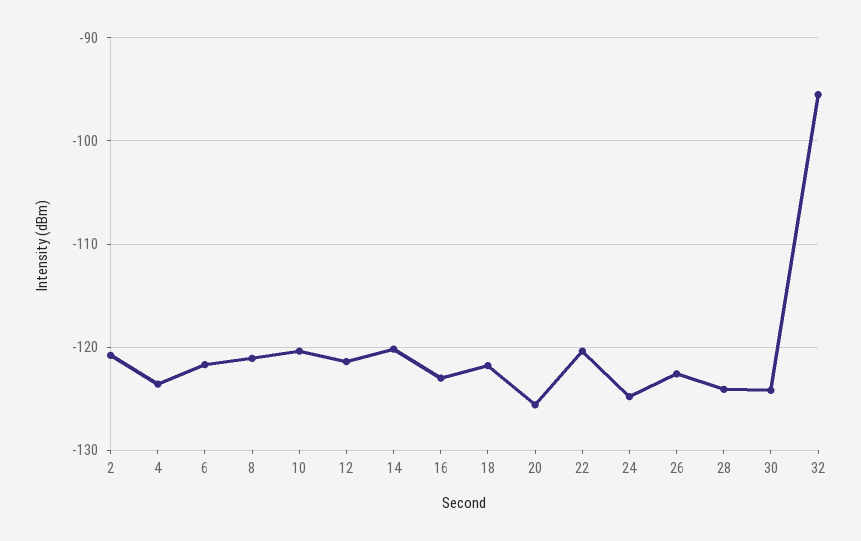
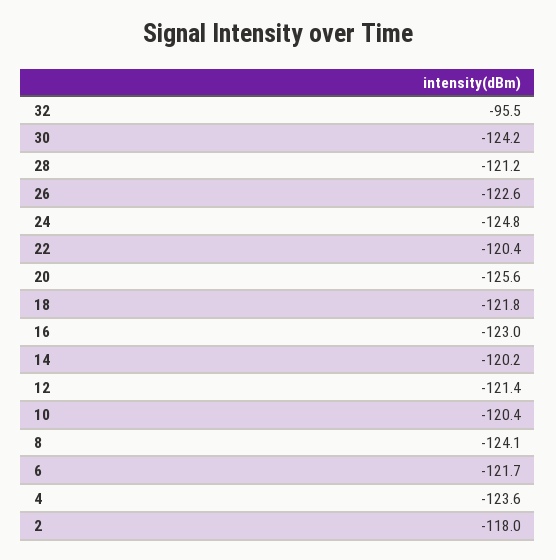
2: -121 -> -118
8: -121 -> -124.1
28: -124 -> -121.2

